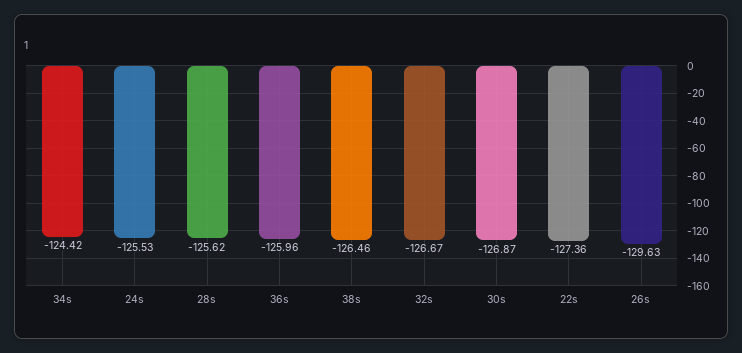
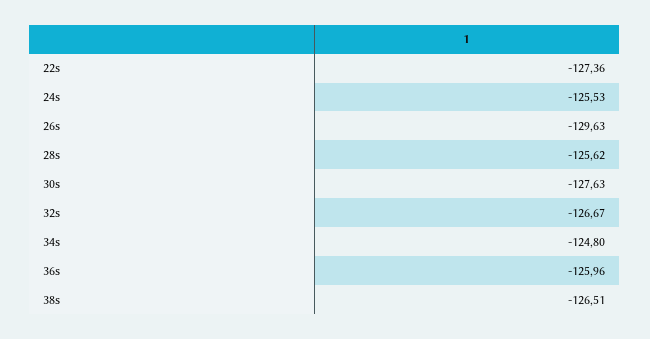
34s: -124.42 -> -124.8
38s: -126.46 -> -126.51
30s: -126.87 -> -127.63

